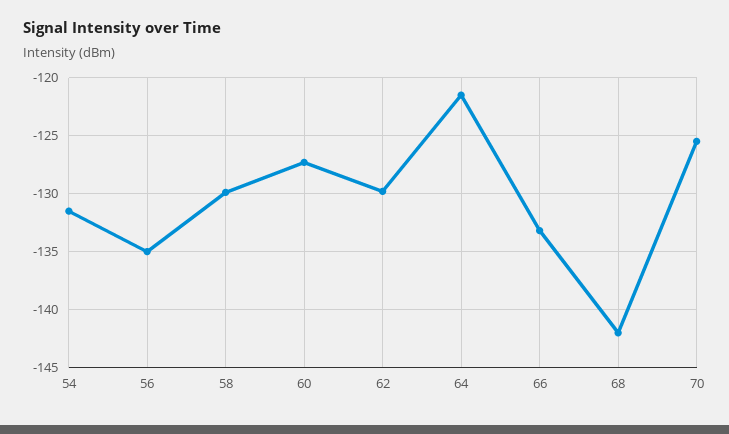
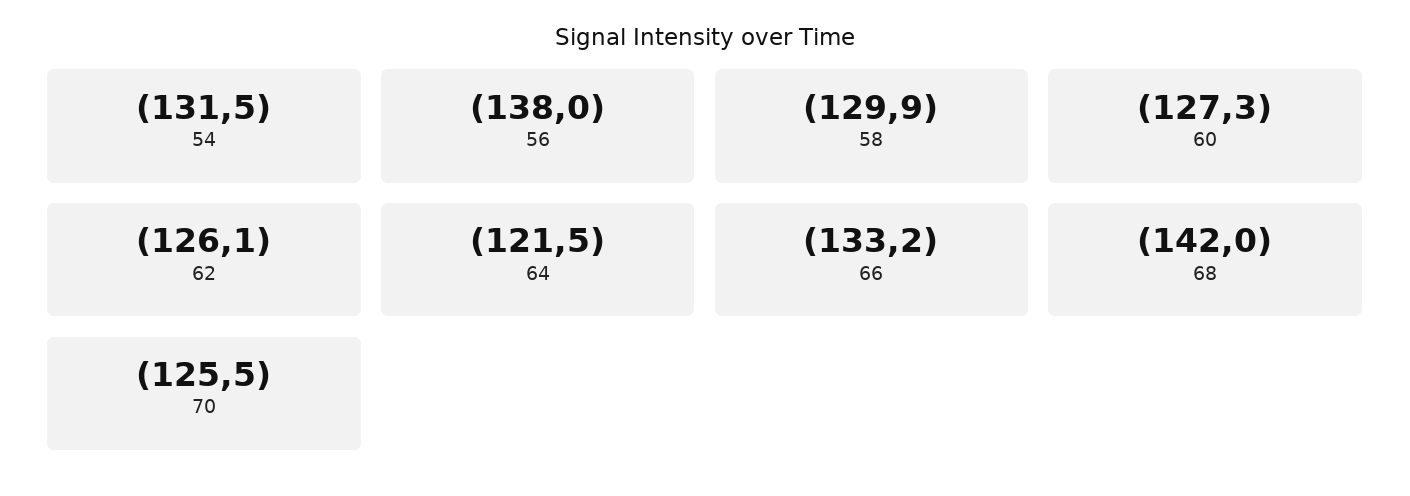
56: -135 -> -138
62: -130 -> -126.1

